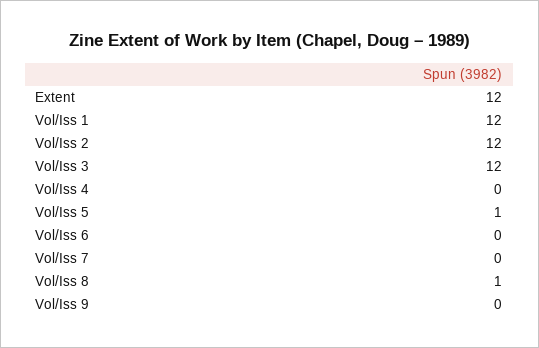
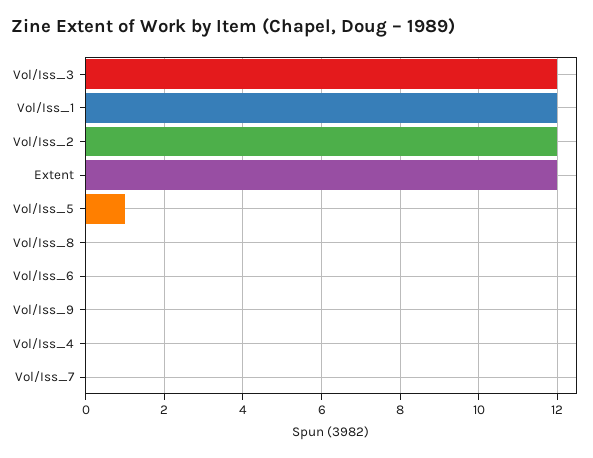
Vol/Iss 8: 1 -> 0

